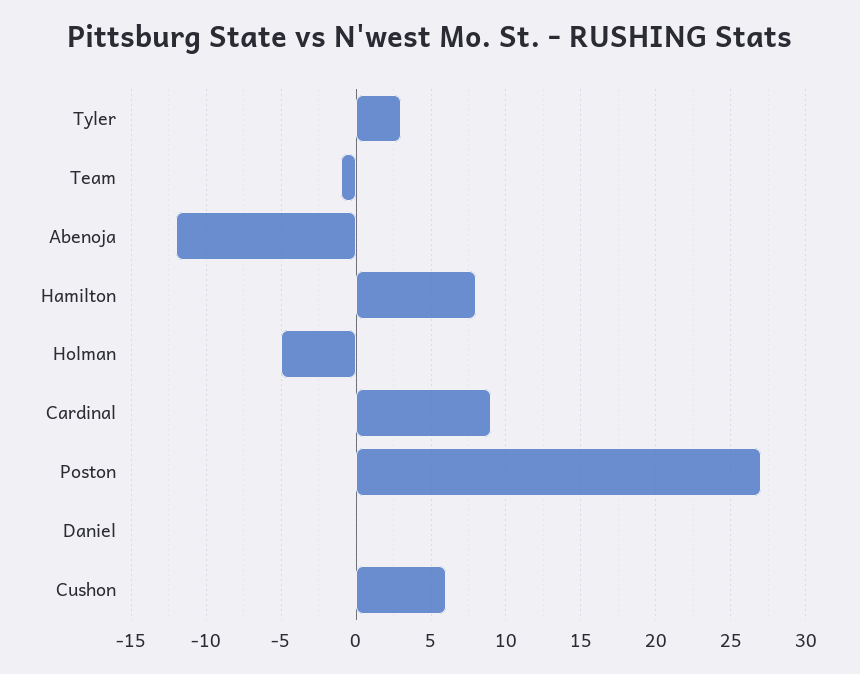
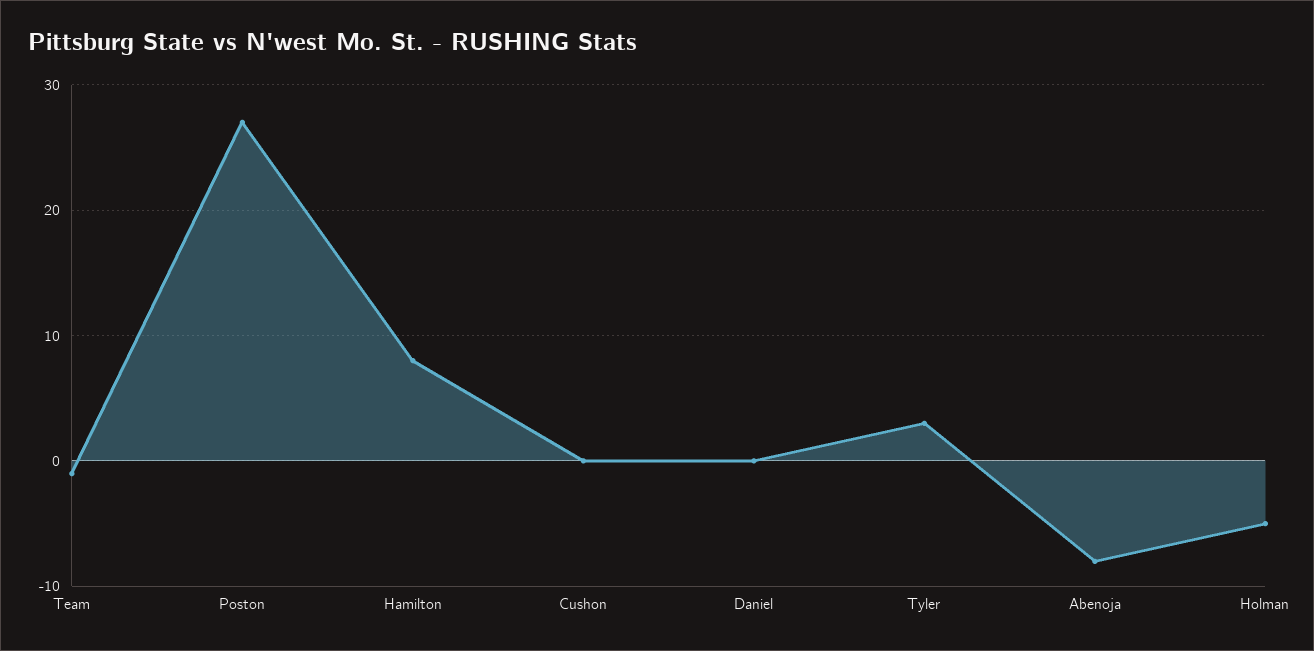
Abenoja: -12 -> -8
Cardinal: 9 -> none
Cushon: 6 -> 0

